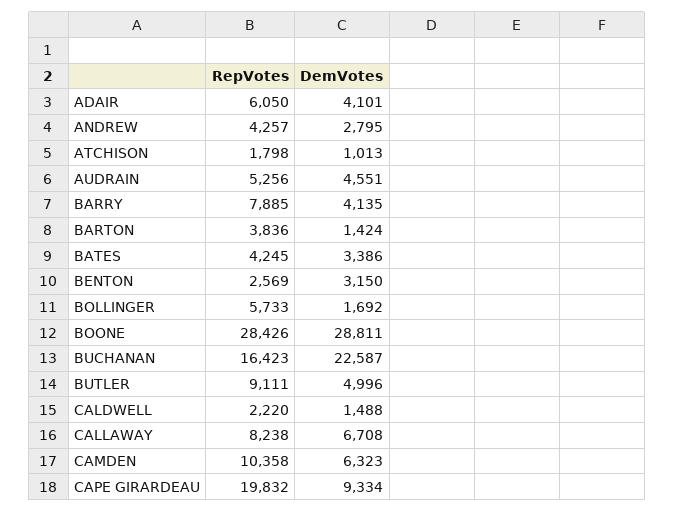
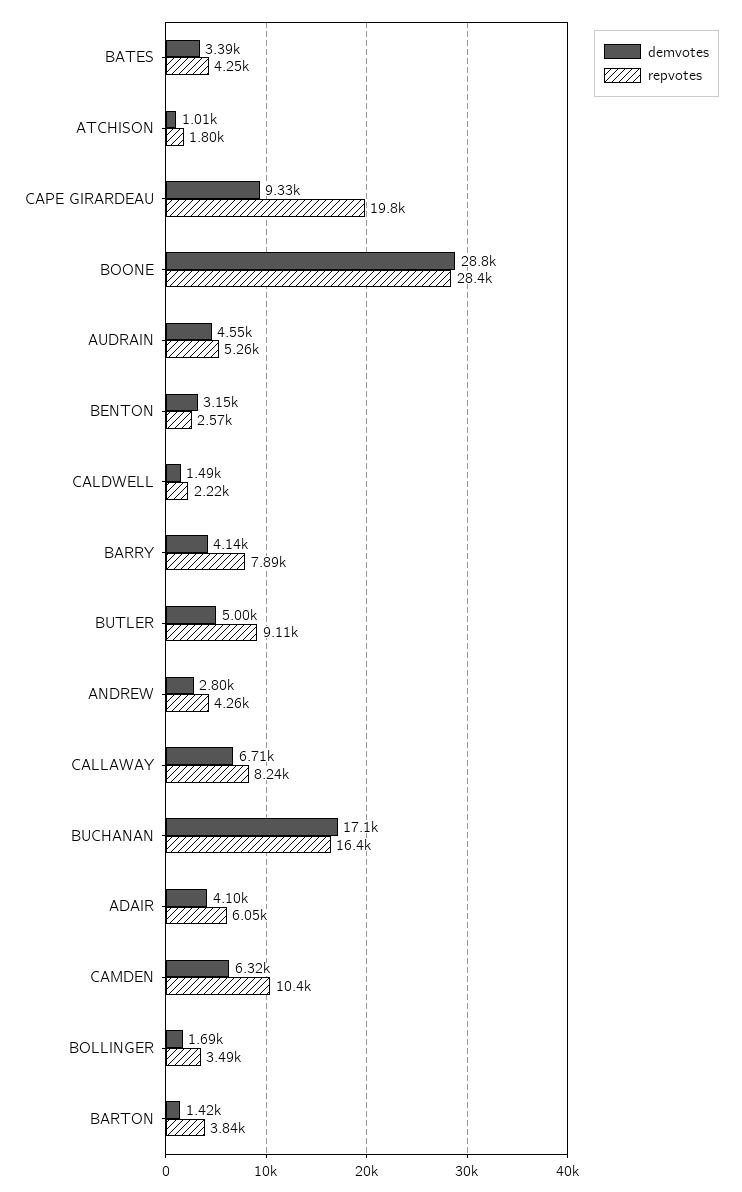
RepVotes, BOLLINGER: 5733 -> 3490
DemVotes, BUCHANAN: 22587 -> 17100

